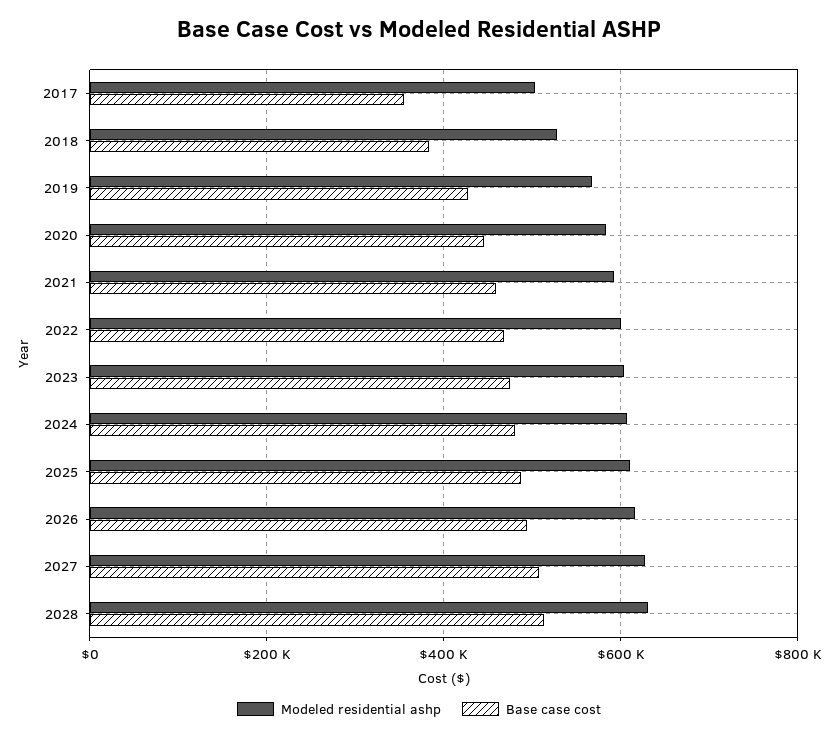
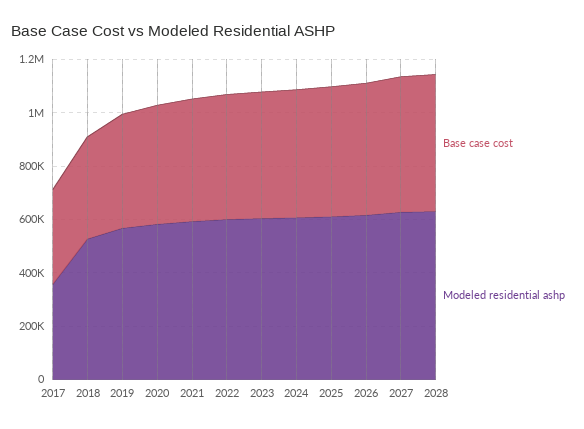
Modeled residential ashp, 2017: 500000 -> 350000

